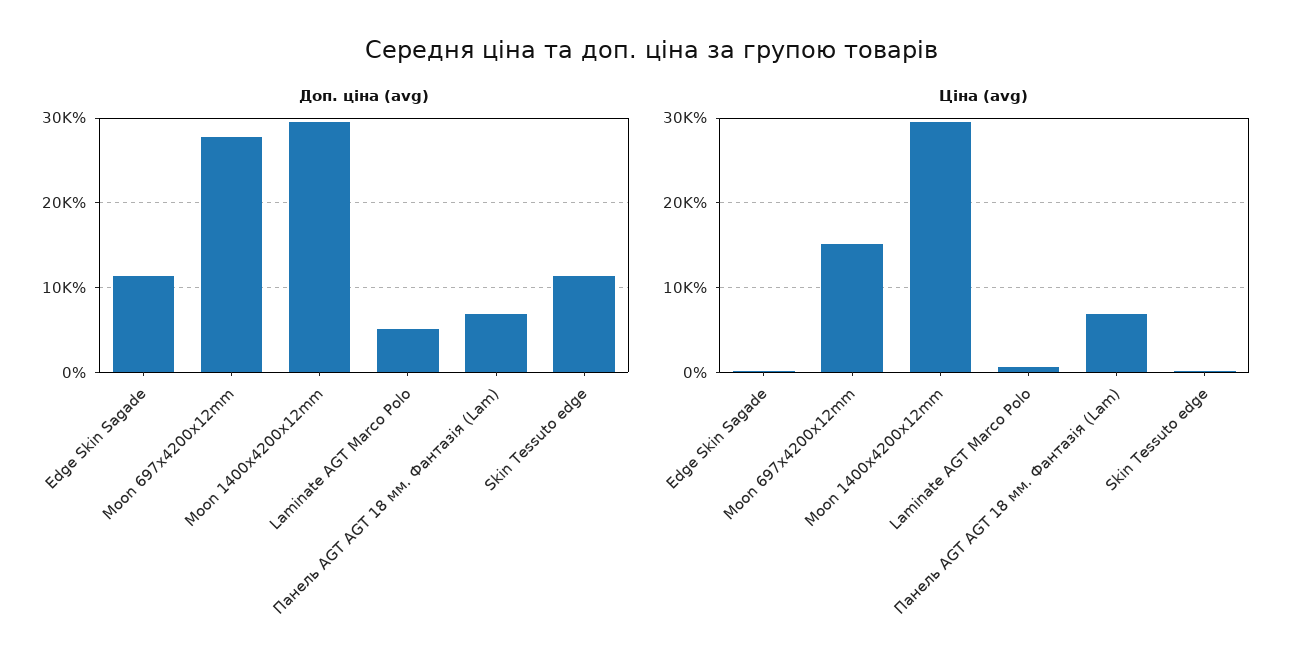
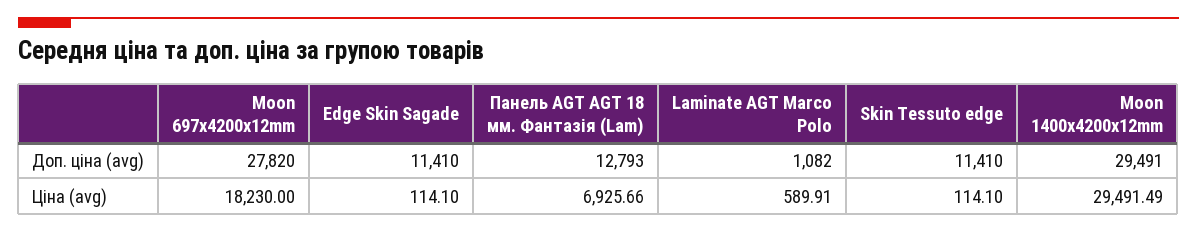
Доп. ціна (avg), Laminate AGT Marco Polo: 5000 -> 1082
Доп. ціна (avg), Панель AGT AGT 18 мм. Фантазія (Lam): 7000 -> 12793
Ціна (avg), Moon 697x4200x12mm: 15000 -> 18230

